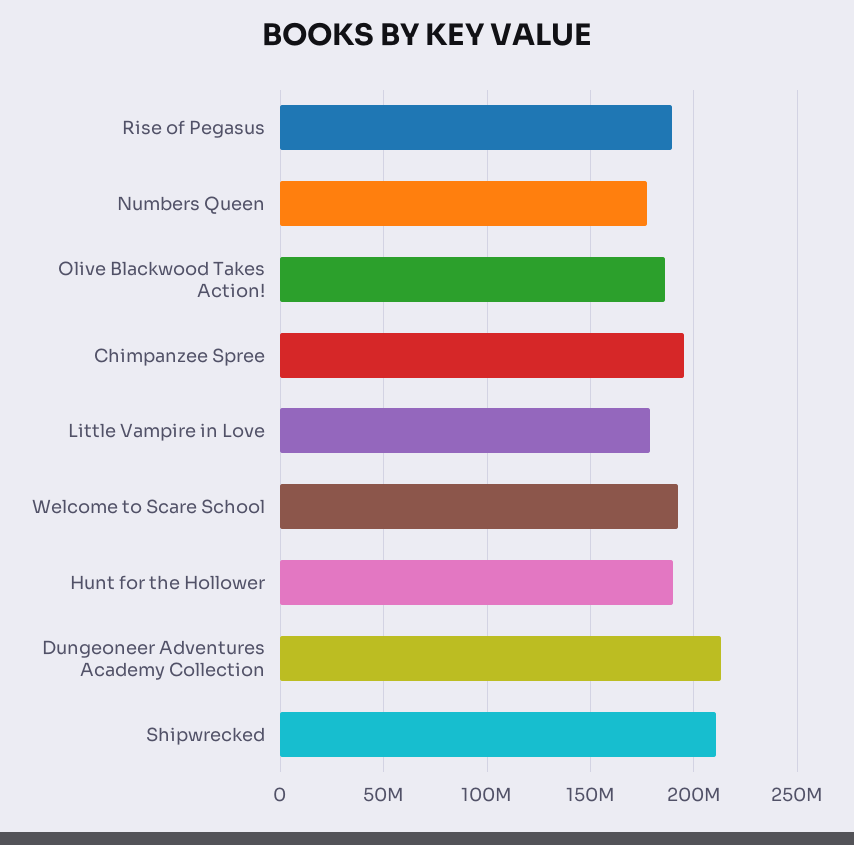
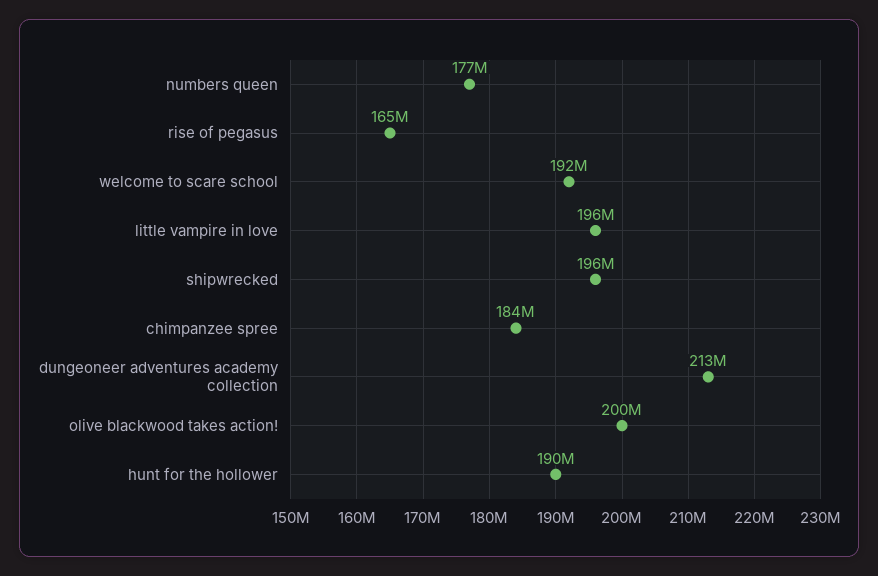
Rise of Pegasus: 190000000 -> 165000000
Olive Blackwood Takes Action!: 185000000 -> 200000000
Chimpanzee Spree: 195000000 -> 184000000
Little Vampire in Love: 180000000 -> 196000000
Shipwrecked: 210000000 -> 196000000

